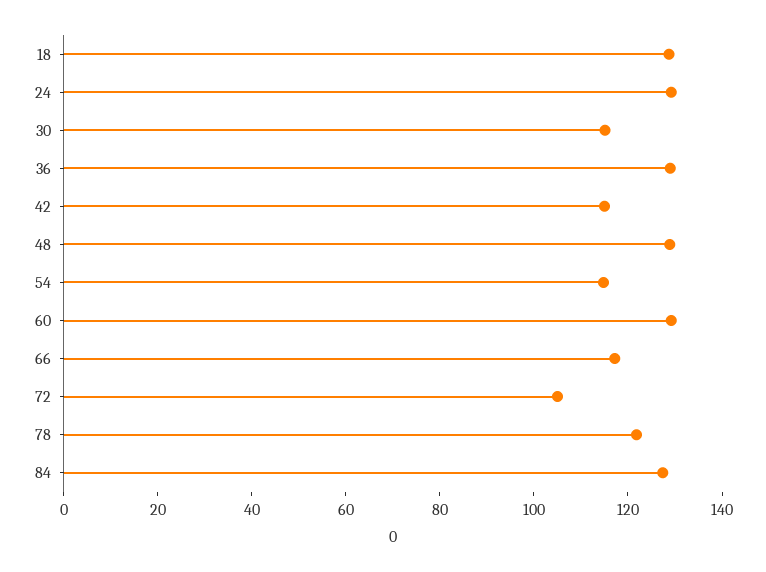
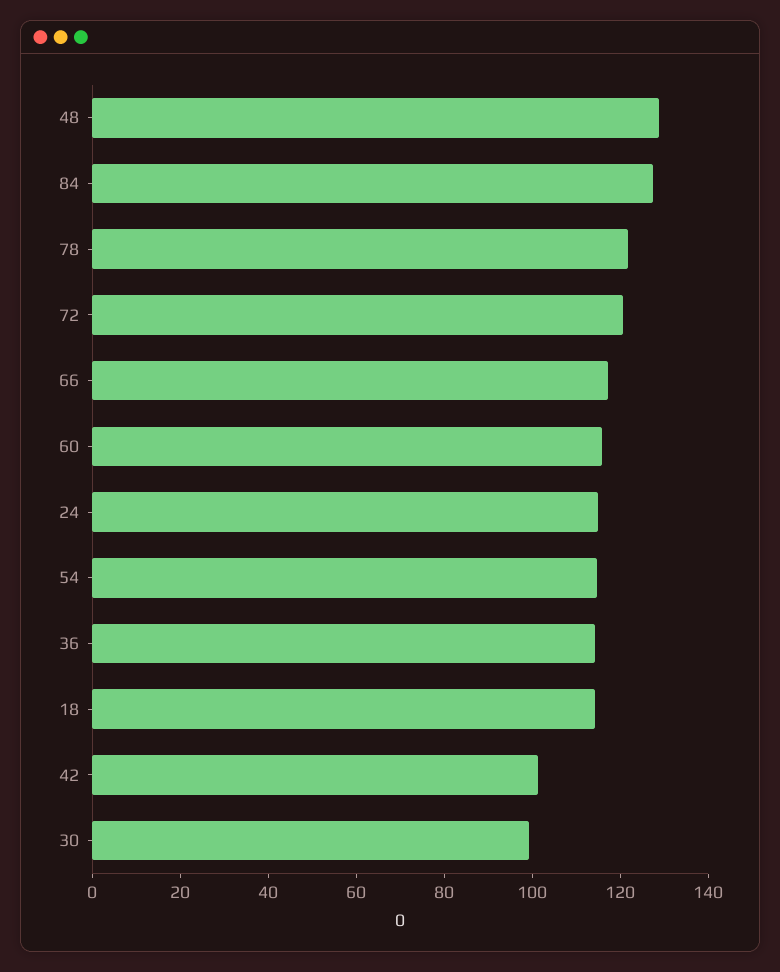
18: 130 -> 115
24: 130 -> 115
30: 115 -> 100
36: 130 -> 115
42: 115 -> 100
60: 130 -> 115
72: 105 -> 120

